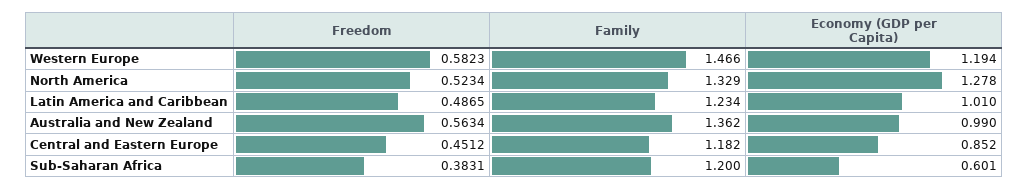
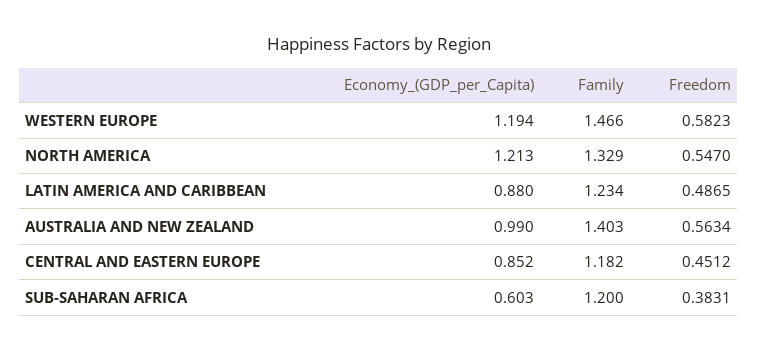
Freedom, North America: 0.5234 -> 0.547
Economy (GDP per Capita), North America: 1.278 -> 1.213
Economy (GDP per Capita), Latin America and Caribbean: 1.01 -> 0.88
Family, Australia and New Zealand: 1.362 -> 1.403
Economy (GDP per Capita), Sub-Saharan Africa: 0.601 -> 0.603

